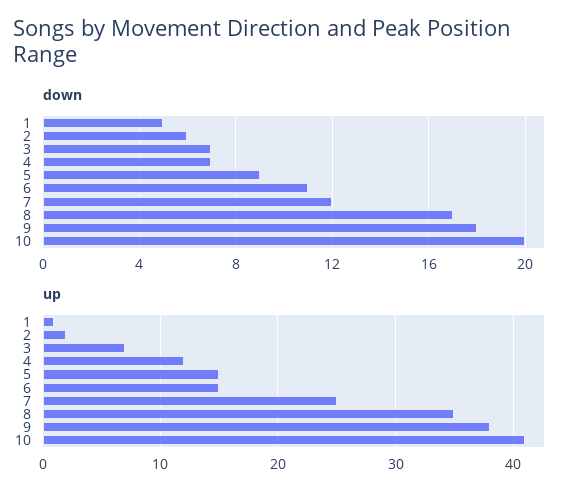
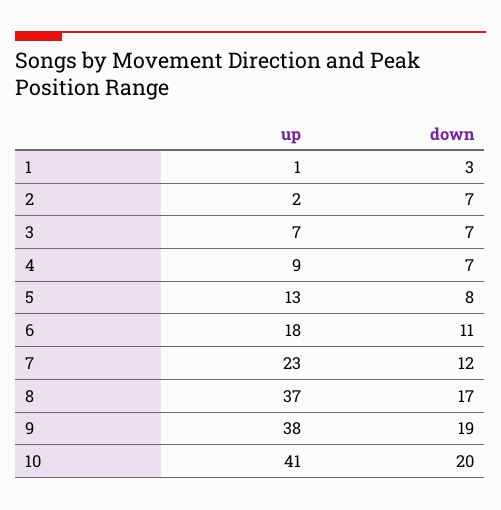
down, 1: 5 -> 3
down, 2: 6 -> 7
down, 5: 9 -> 8
down, 9: 18 -> 19
up, 4: 12 -> 9
up, 5: 15 -> 13
up, 6: 15 -> 18
up, 7: 25 -> 23
up, 8: 35 -> 37

